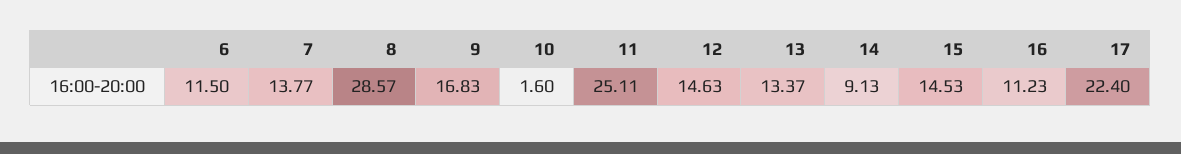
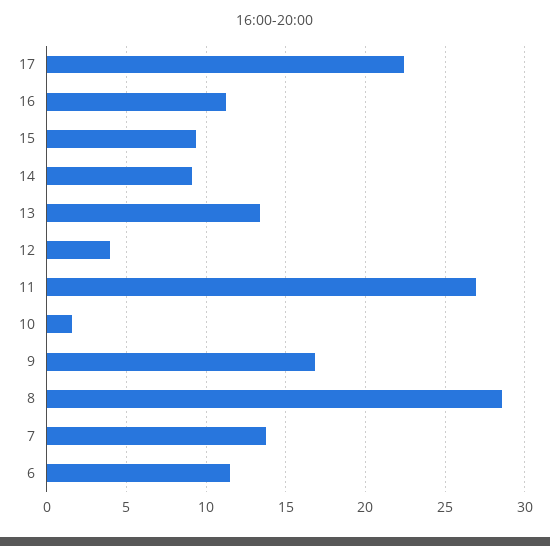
11: 25.11 -> 27
12: 14.63 -> 4
15: 14.53 -> 9.5

